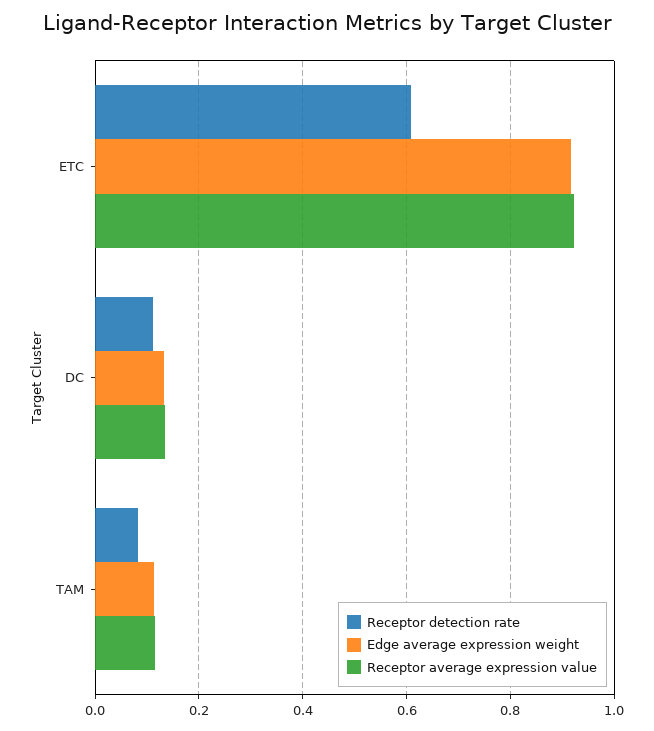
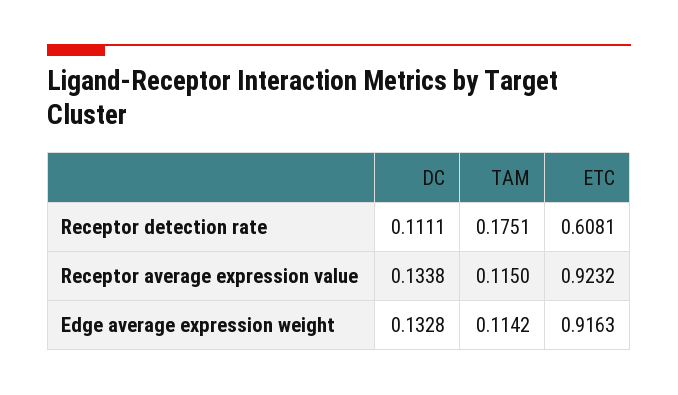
Receptor detection rate, TAM: 0.08 -> 0.1751

